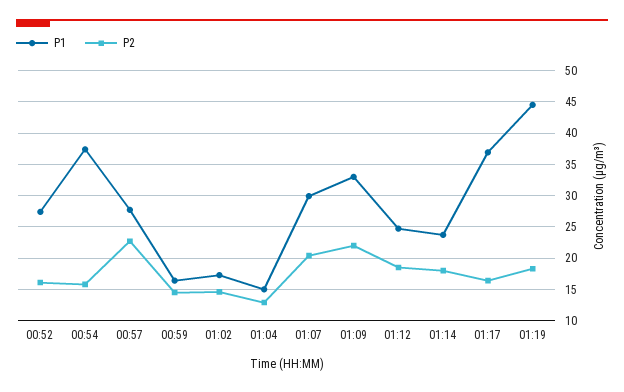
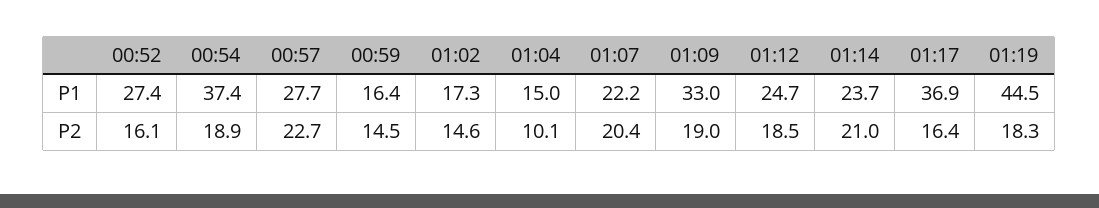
P2, 00:54: 16 -> 18.9
P2, 01:04: 13 -> 10.1
P1, 01:07: 30 -> 22.2
P2, 01:09: 22 -> 19
P2, 01:14: 18 -> 21

